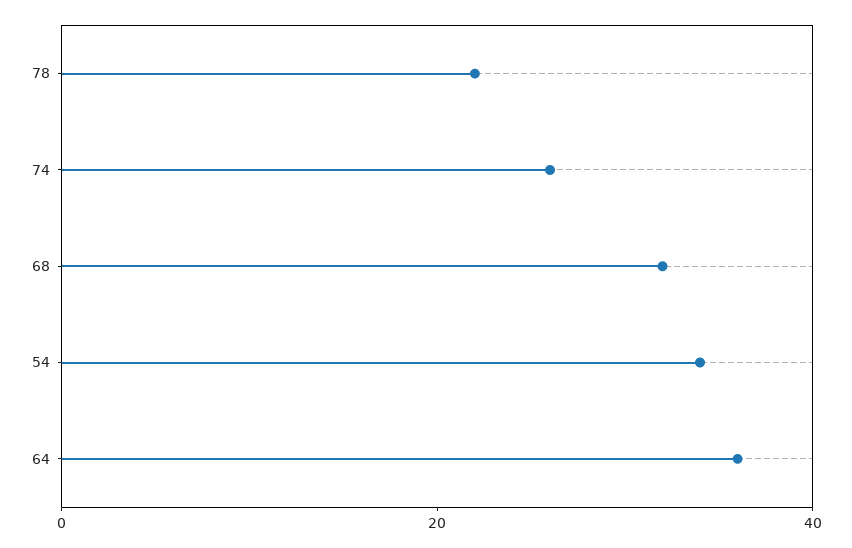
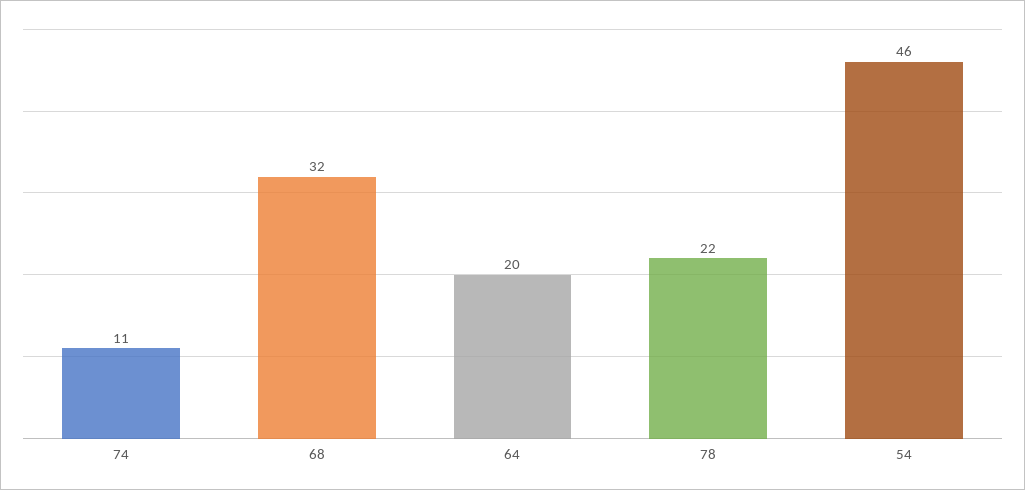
74: 25 -> 11
54: 35 -> 46
64: 35 -> 20

